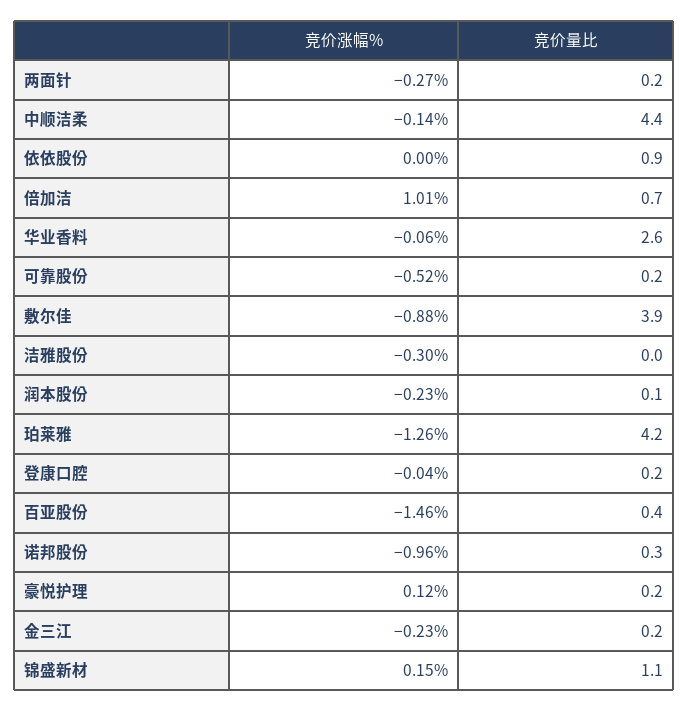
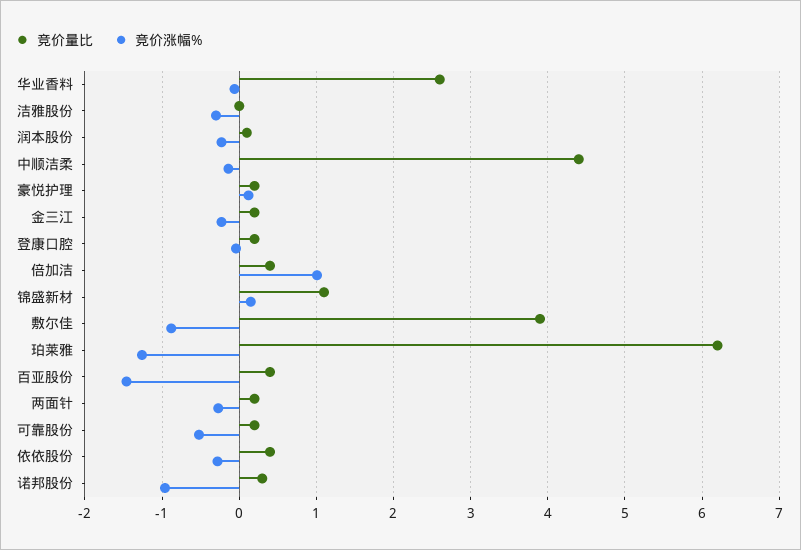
竞价涨幅%, 依依股份: 0 -> -0.3
竞价量比, 依依股份: 0.9 -> 0.4
竞价量比, 倍加洁: 0.7 -> 0.4
竞价量比, 珀莱雅: 4.2 -> 6.2

